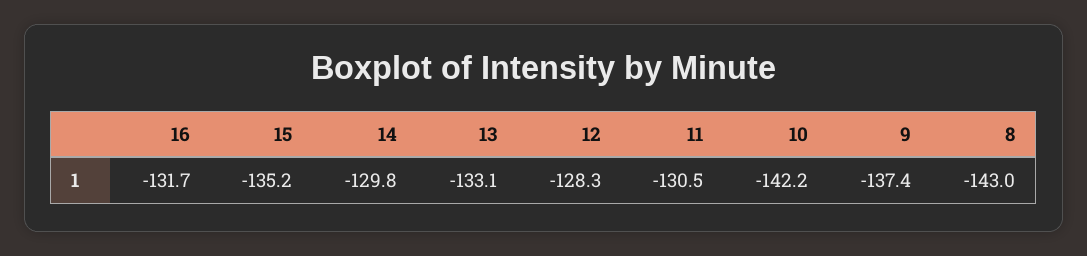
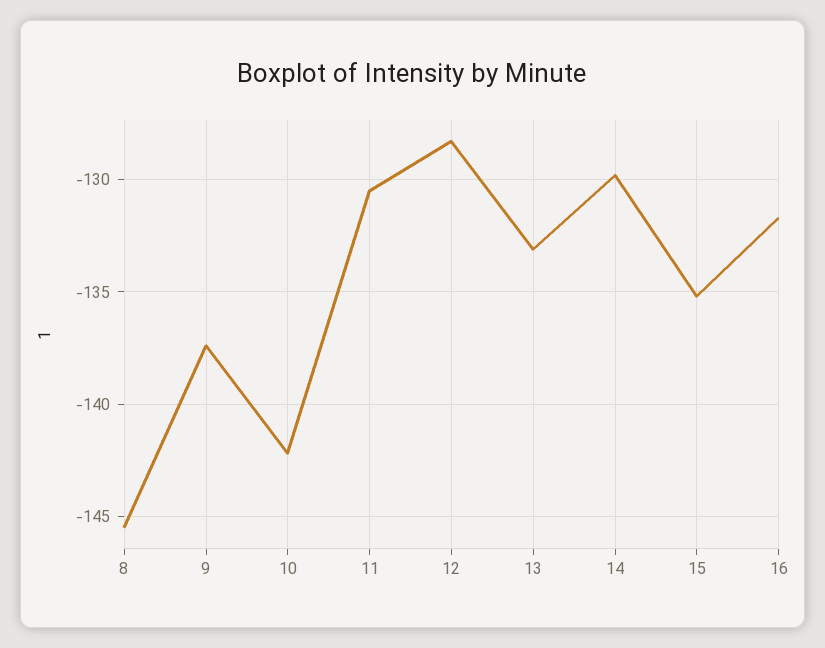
8: -143 -> -145.5

